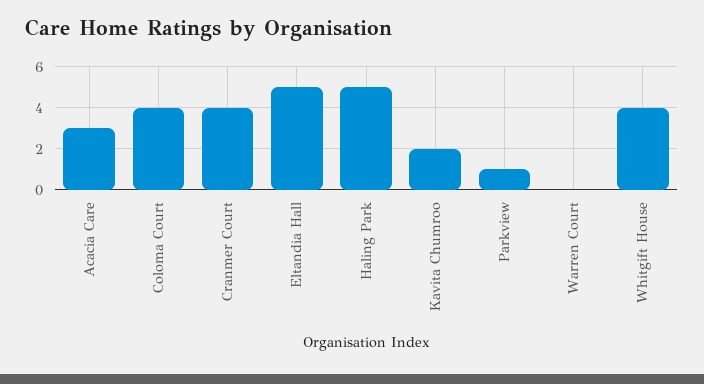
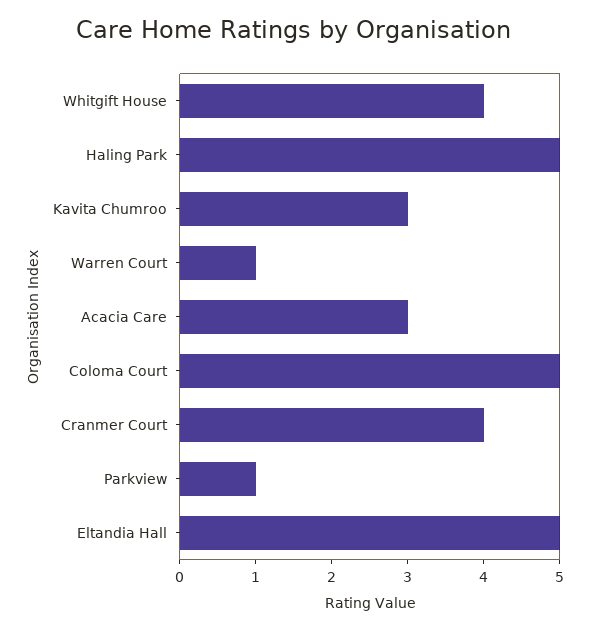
Coloma Court: 4 -> 5
Kavita Chumroo: 2 -> 3
Warren Court: 0 -> 1

